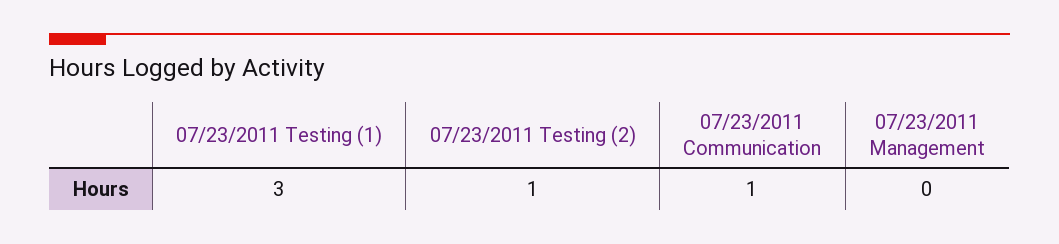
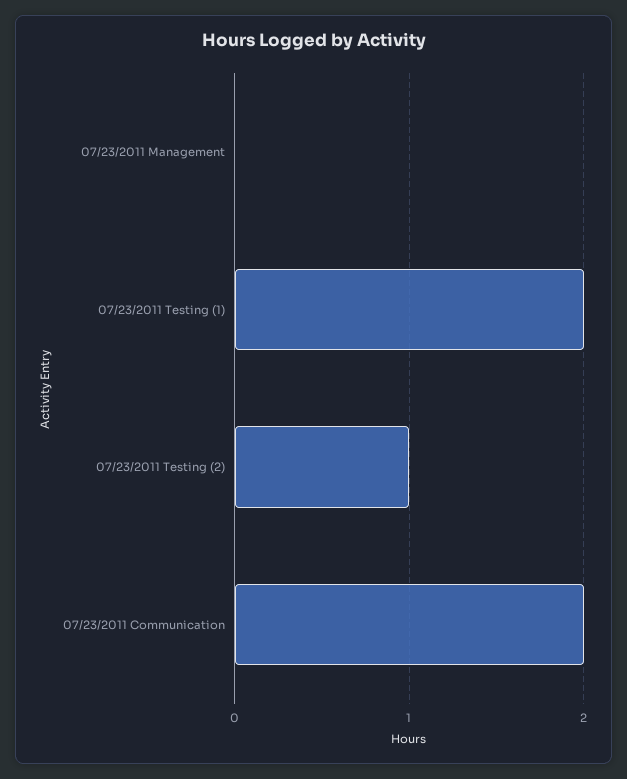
07/23/2011 Testing (1): 3 -> 2
07/23/2011 Communication: 1 -> 2

